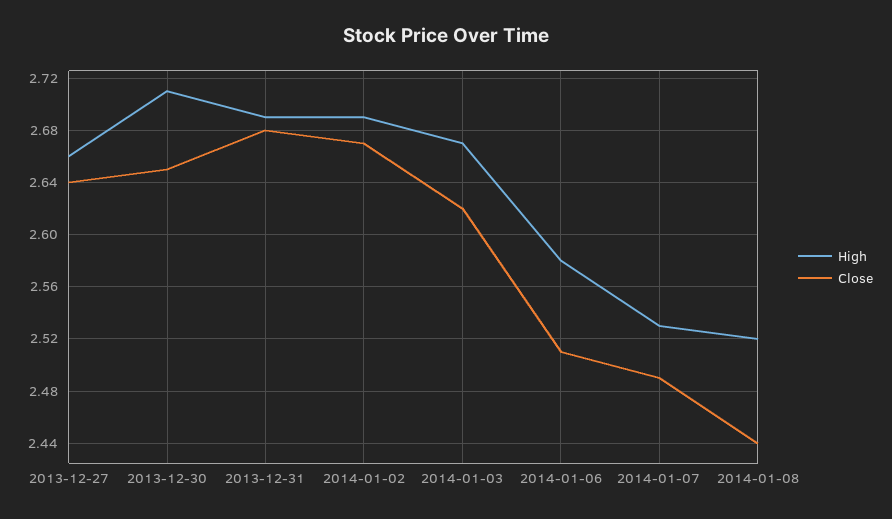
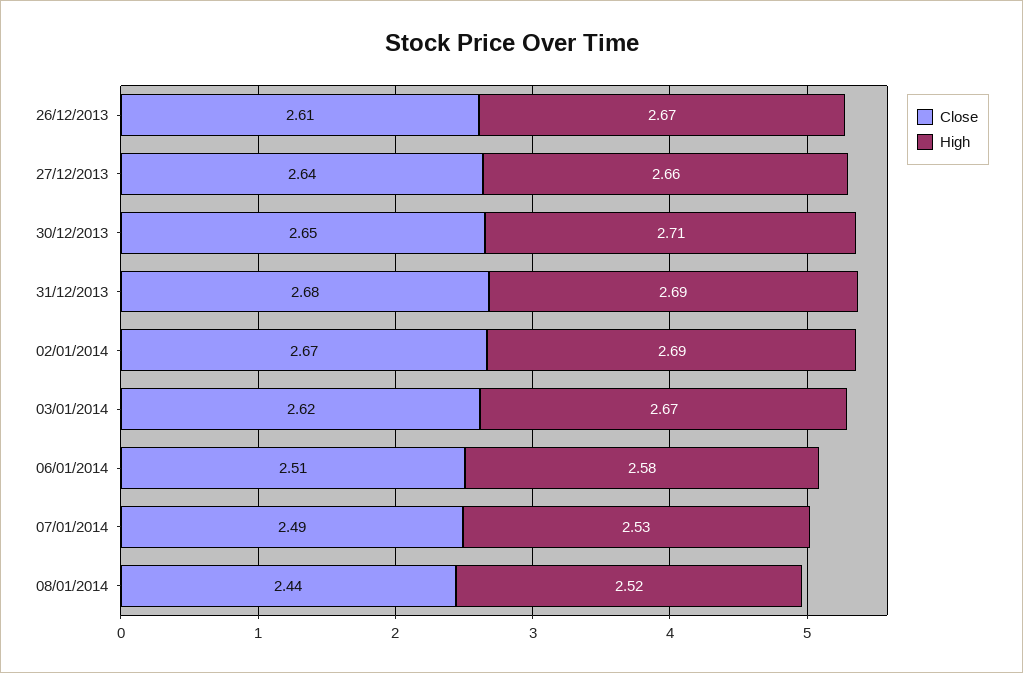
Close, 26/12/2013: none -> 2.61
High, 26/12/2013: none -> 2.67

